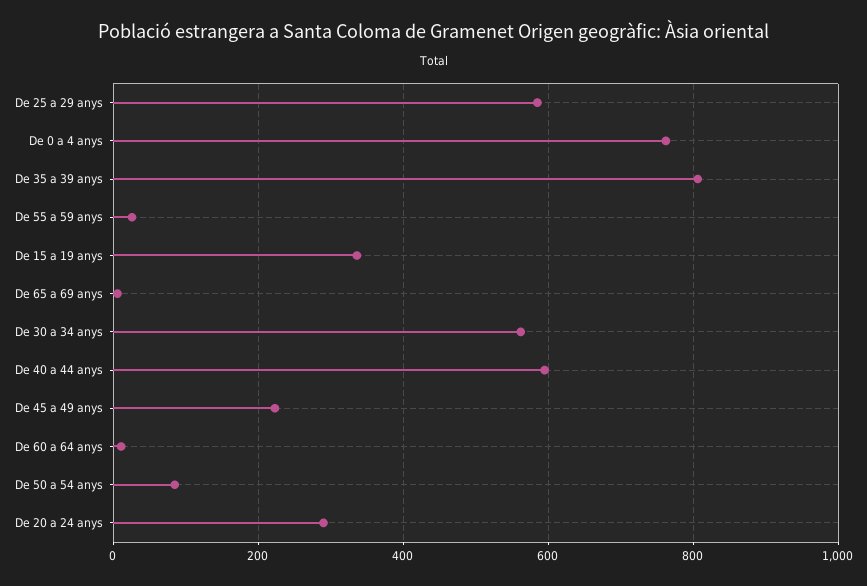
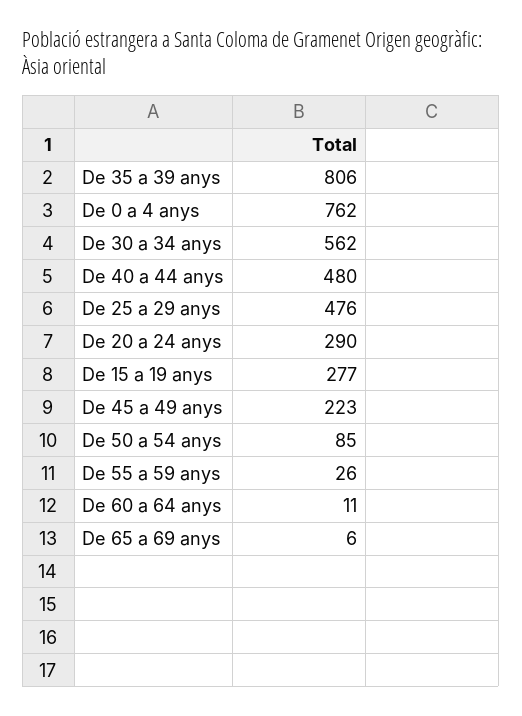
De 25 a 29 anys: 580 -> 476
De 15 a 19 anys: 340 -> 277
De 40 a 44 anys: 600 -> 480

